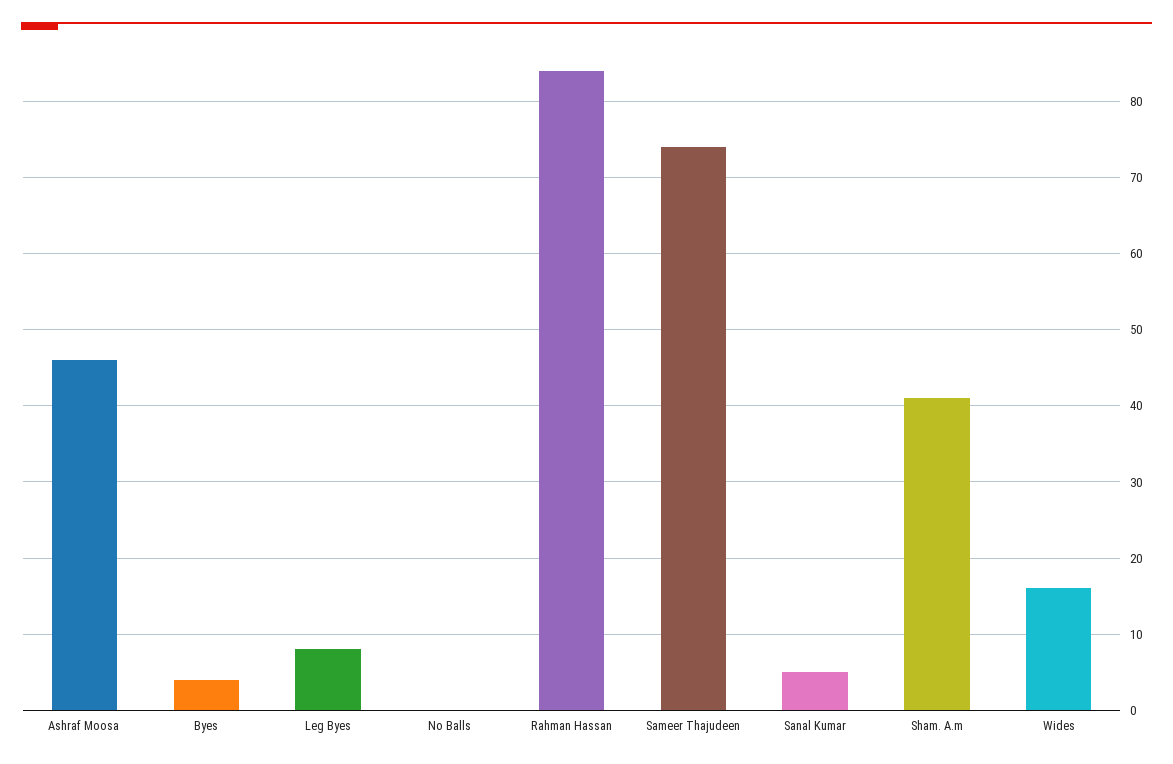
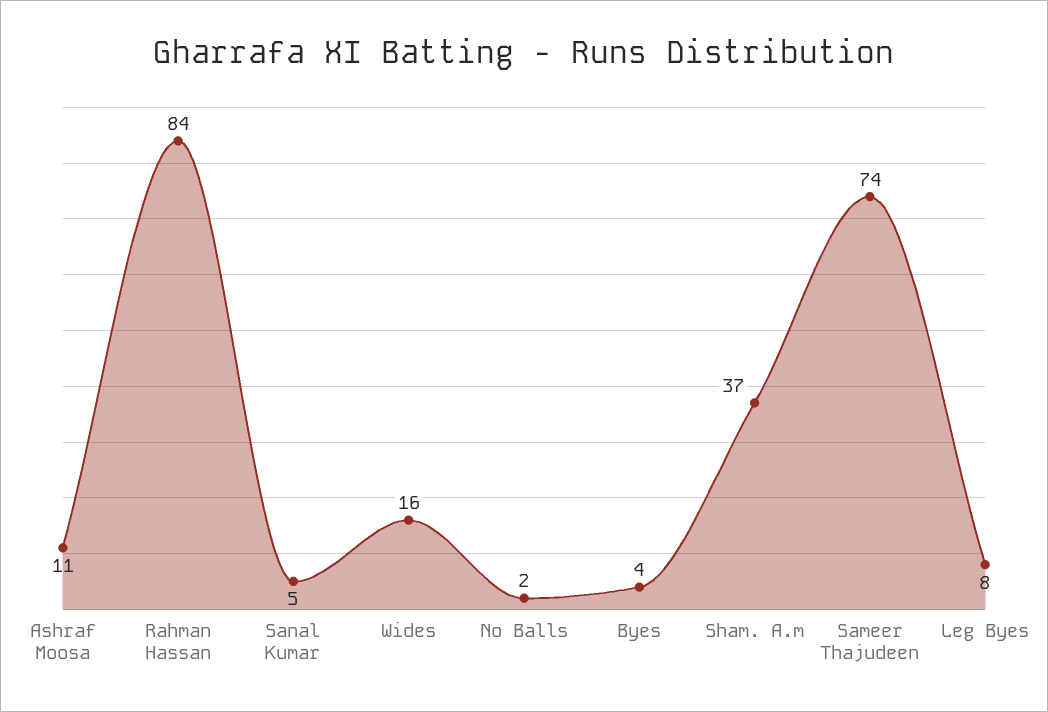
Ashraf Moosa: 46 -> 11
No Balls: 0 -> 2
Sham. A.m: 41 -> 37

